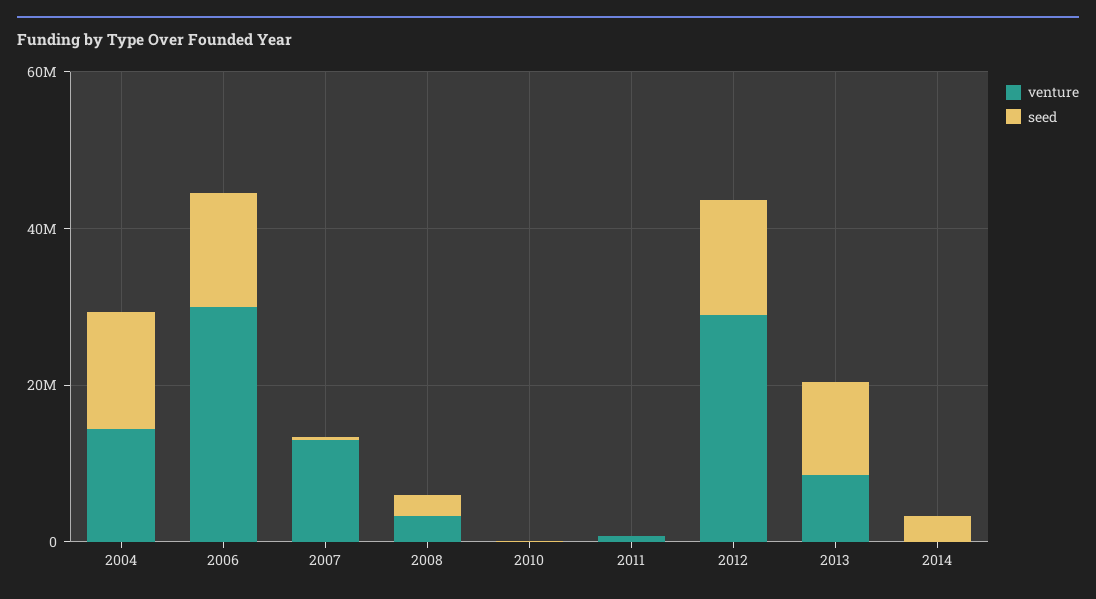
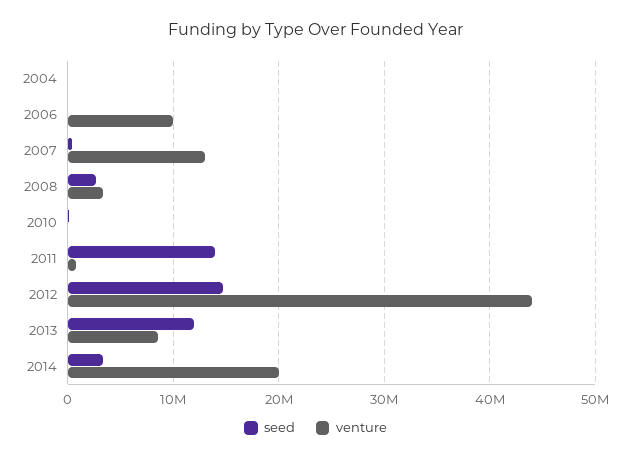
venture, 2004: 15000000 -> 0
seed, 2004: 15000000 -> 0
venture, 2006: 30000000 -> 10000000
seed, 2006: 15000000 -> 0
seed, 2011: 0 -> 14000000
venture, 2012: 30000000 -> 44000000
venture, 2014: 0 -> 20000000

